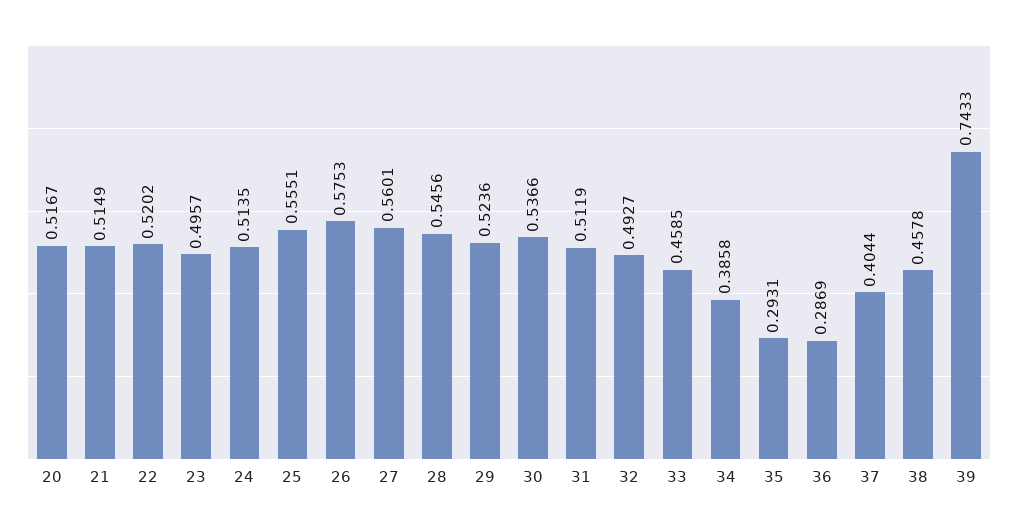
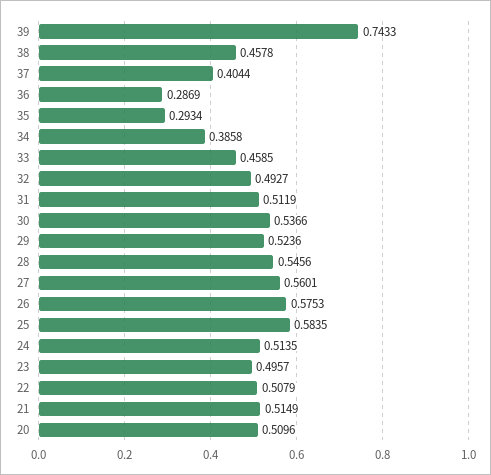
20: 0.5167 -> 0.5096
22: 0.5202 -> 0.5079
25: 0.5551 -> 0.5835
35: 0.2931 -> 0.2934

